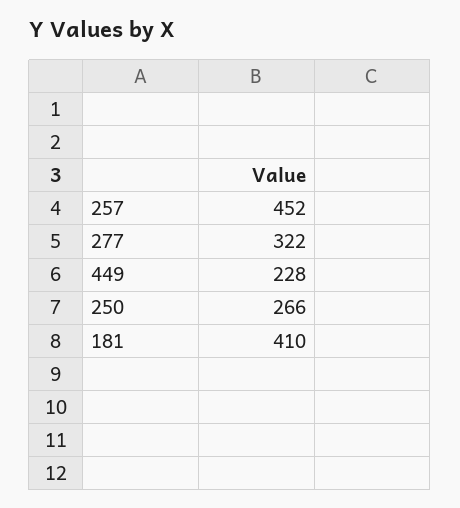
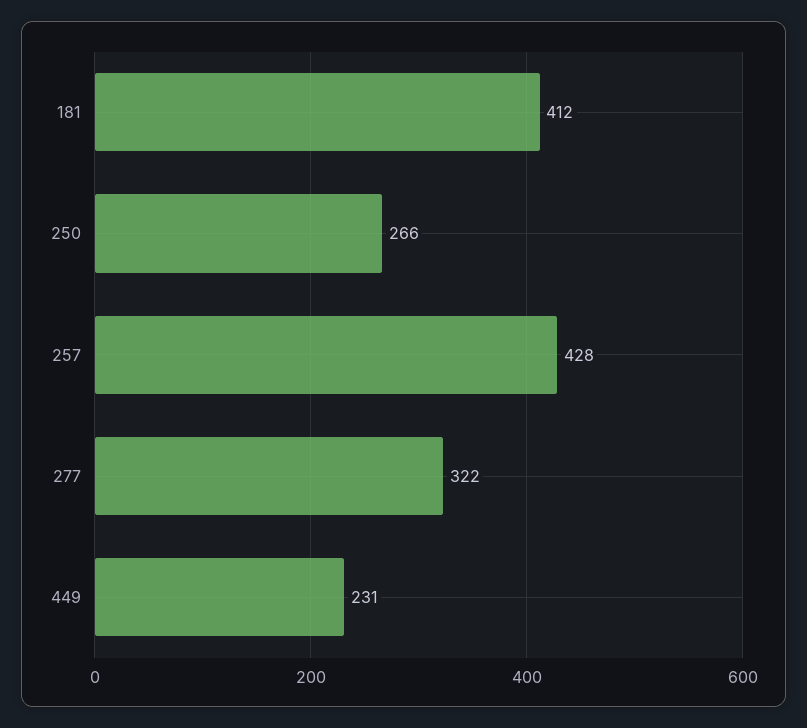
257: 452 -> 428
449: 228 -> 231
181: 410 -> 412

